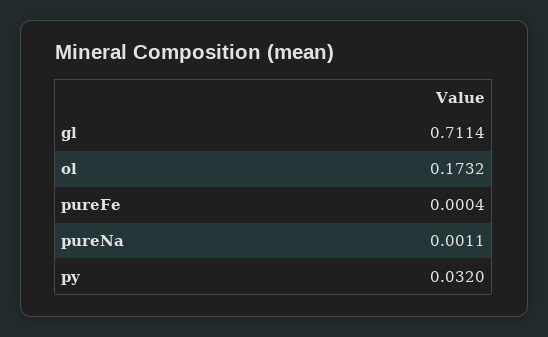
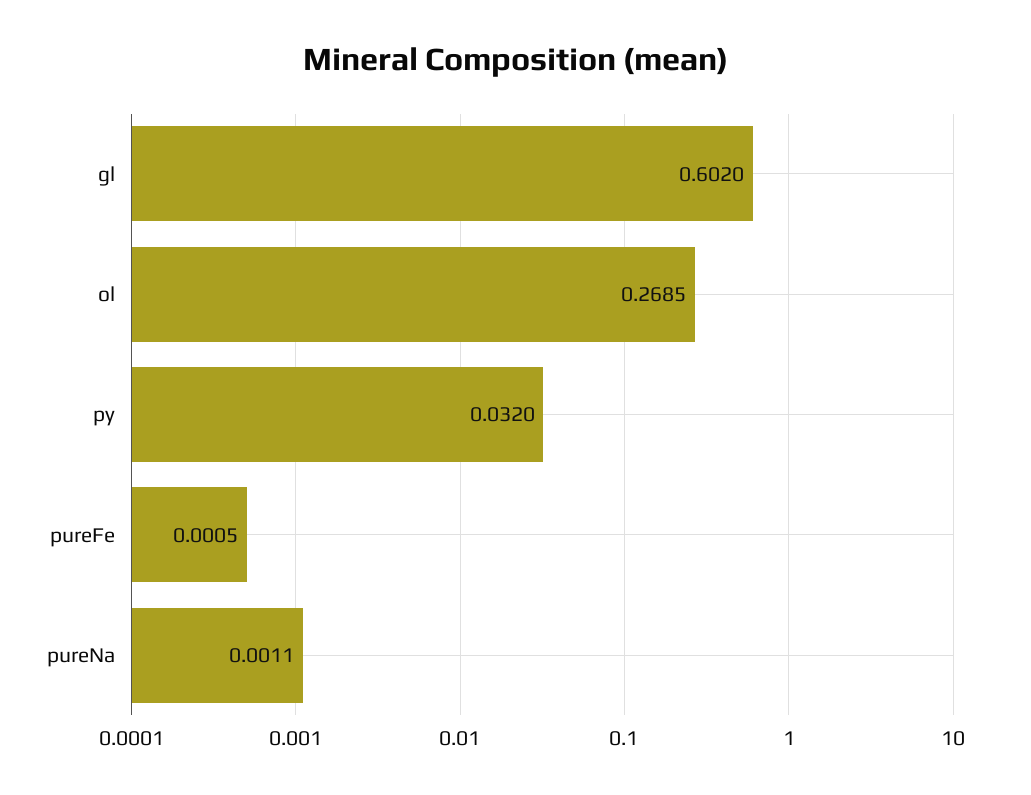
gl: 0.7114 -> 0.602
ol: 0.1732 -> 0.2685
pureFe: 0.0004 -> 0.0005

